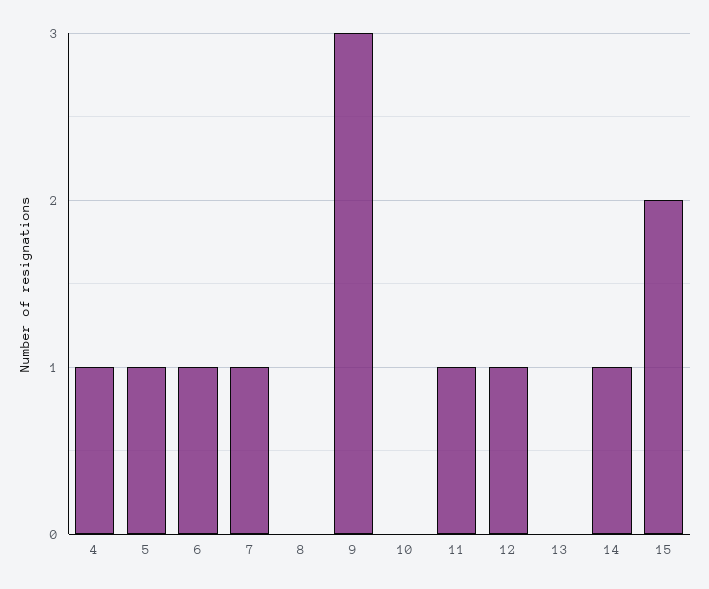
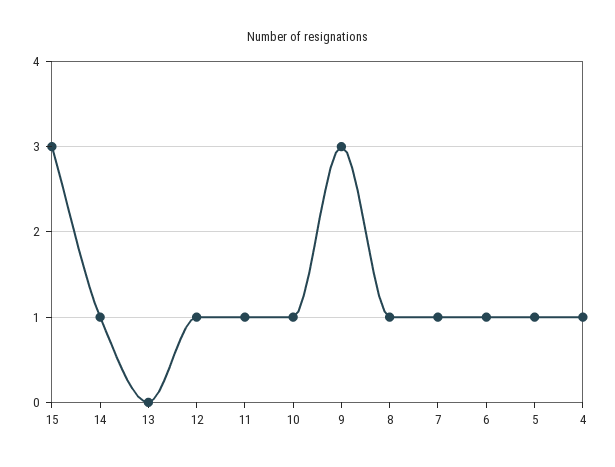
8: 0 -> 1
10: 0 -> 1
15: 2 -> 3

